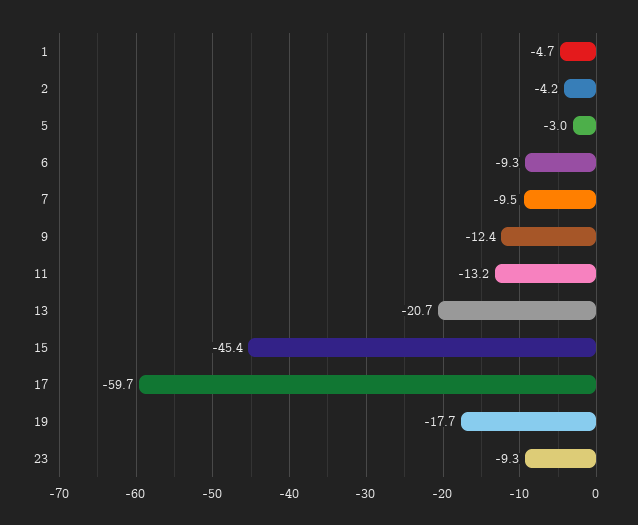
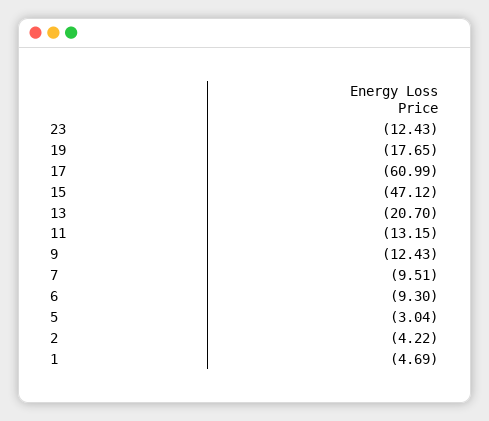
15: -45.4 -> -47.12
17: -59.7 -> -60.99
23: -9.3 -> -12.43

